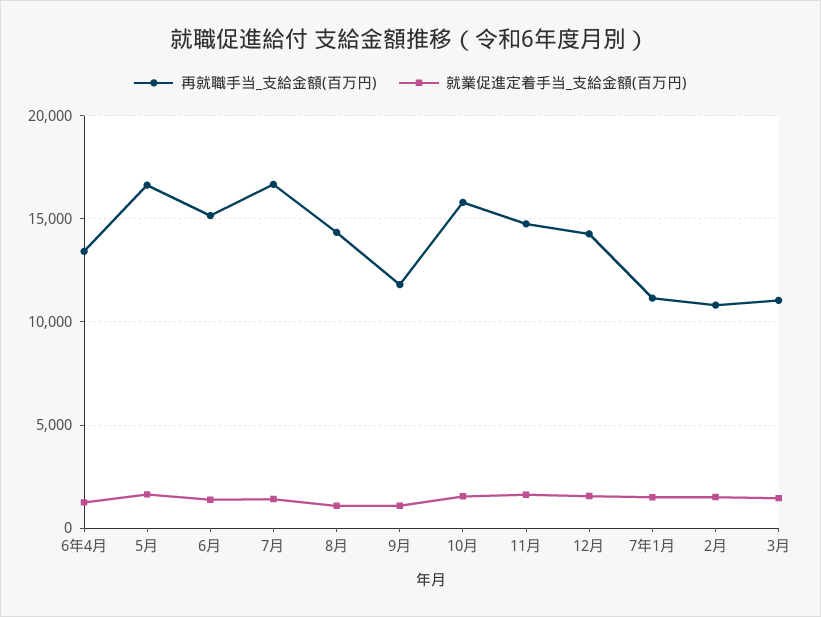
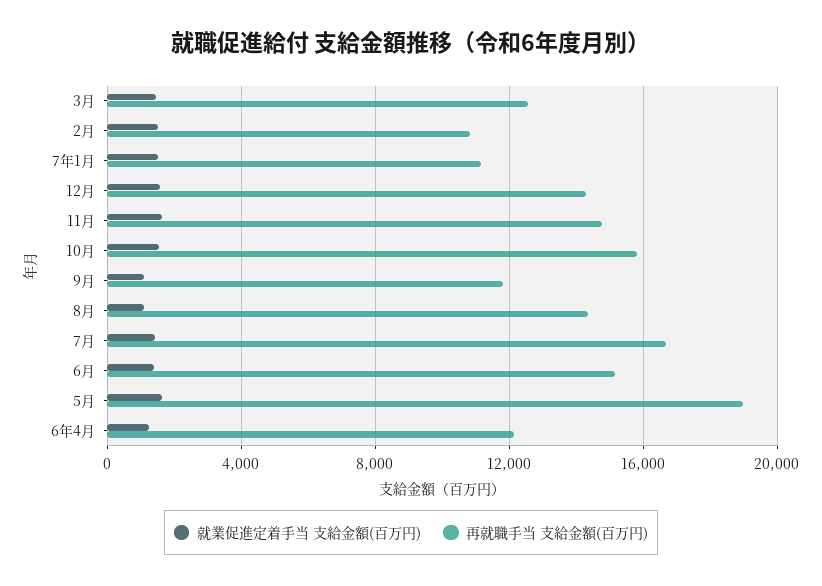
再就職手当_支給金額(百万円), 6年4月: 13500 -> 12000
再就職手当_支給金額(百万円), 5月: 16500 -> 19000
再就職手当_支給金額(百万円), 3月: 11000 -> 12500

